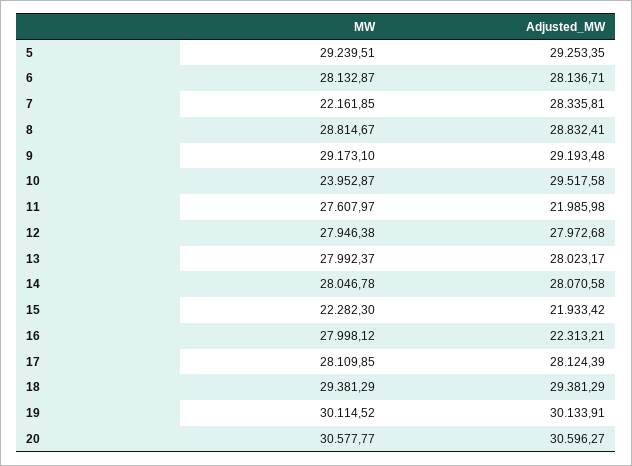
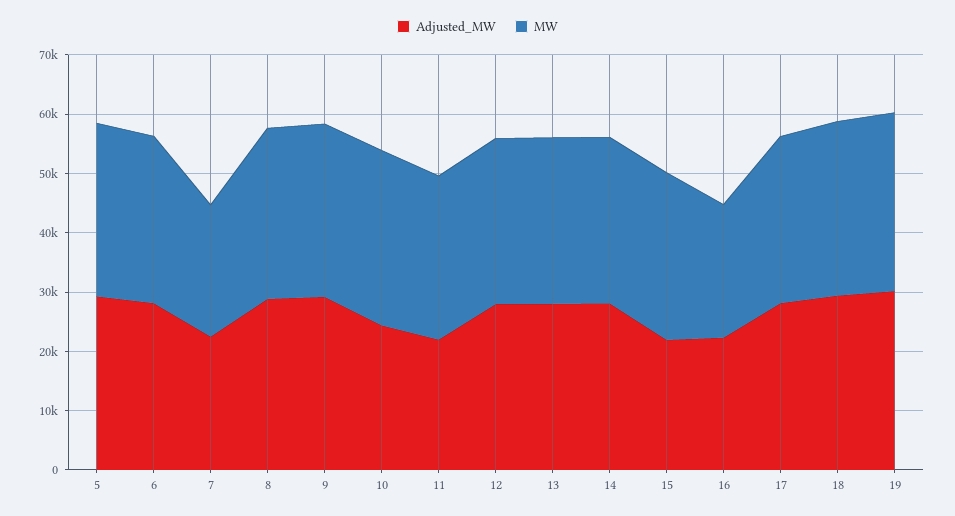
Adjusted_MW, 7: 28335.81 -> 22000
MW, 10: 23952.87 -> 30000
Adjusted_MW, 10: 29517.58 -> 24000
MW, 15: 22282.3 -> 28000
MW, 16: 27998.12 -> 22000
MW, 20: 30577.77 -> none
Adjusted_MW, 20: 30596.27 -> none

